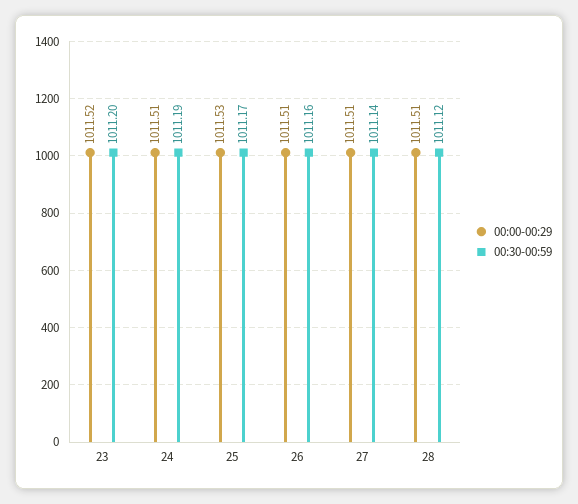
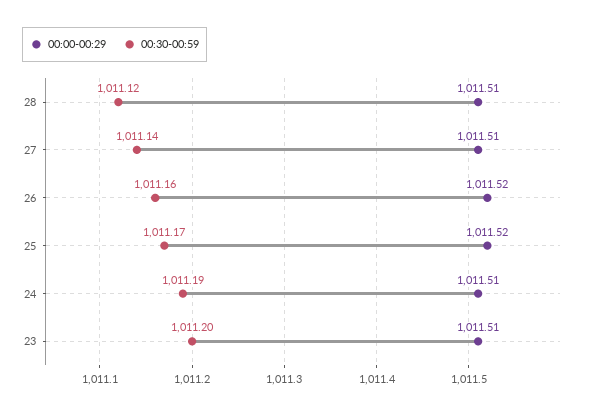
00:00-00:29, 23: 1011.52 -> 1011.51
00:00-00:29, 25: 1011.53 -> 1011.52
00:00-00:29, 26: 1011.51 -> 1011.52

